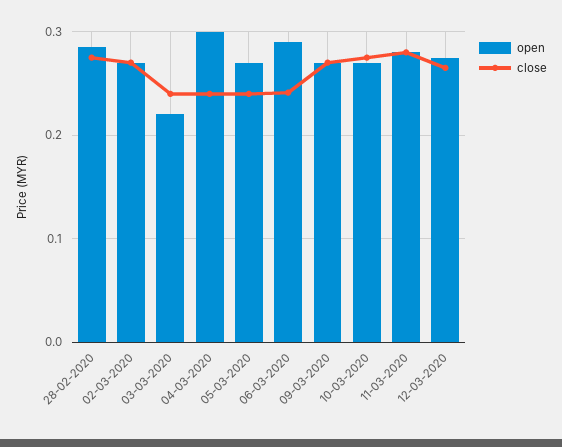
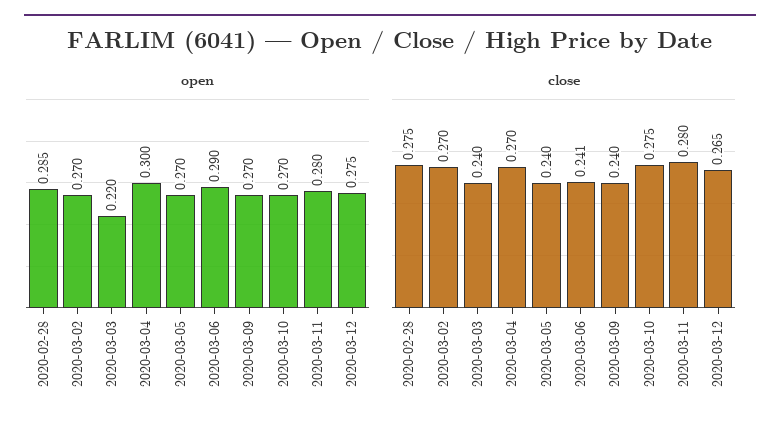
close, 04-03-2020: 0.24 -> 0.27
close, 09-03-2020: 0.27 -> 0.24

